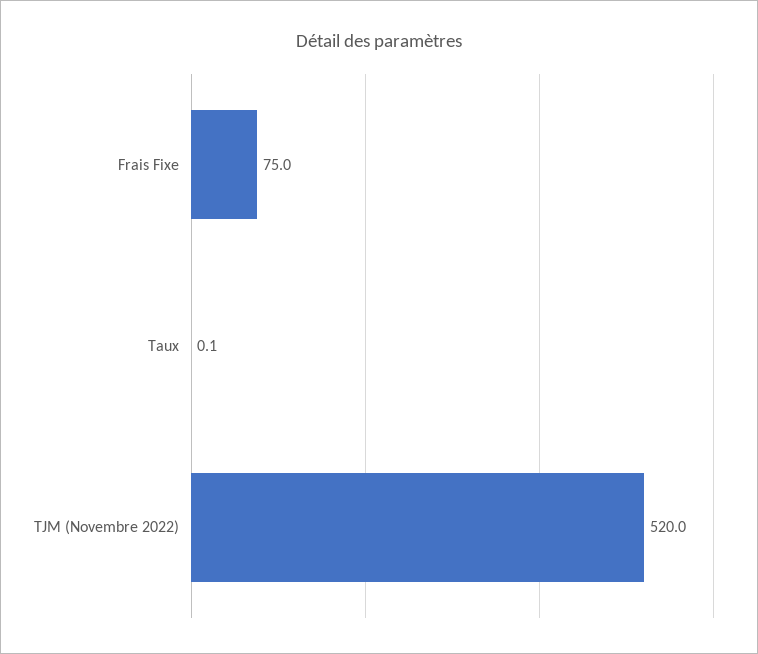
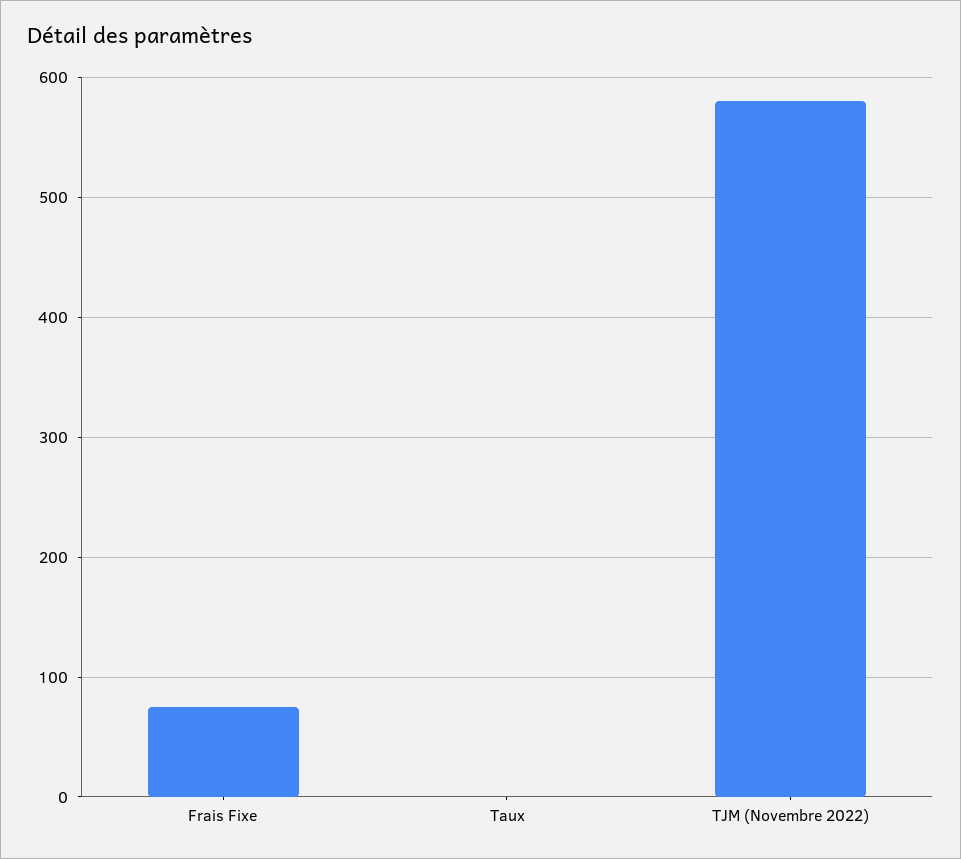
TJM (Novembre 2022): 520 -> 580

